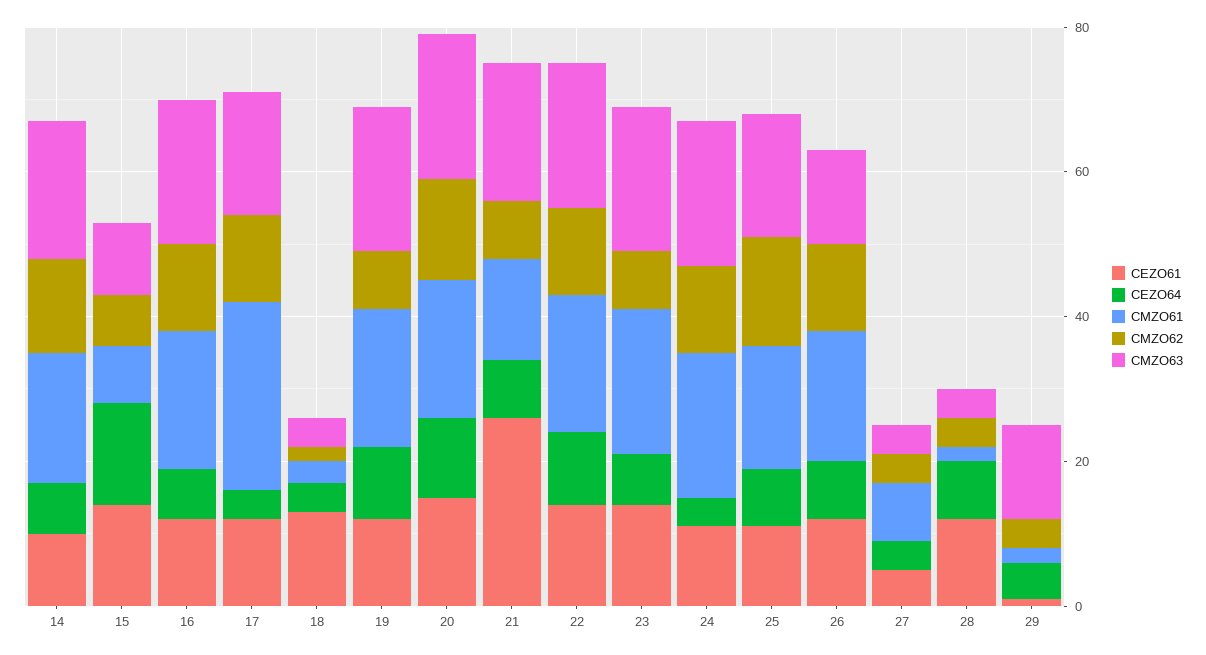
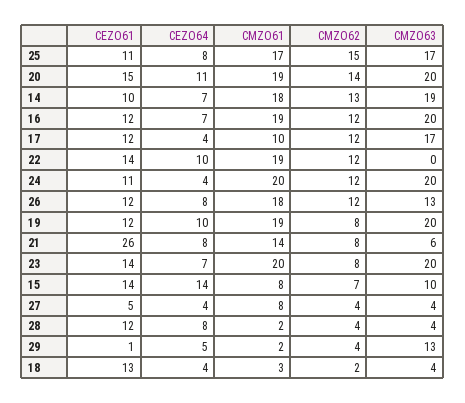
CMZO61, 17: 25 -> 10
CMZO63, 21: 20 -> 6
CMZO63, 22: 20 -> 0

